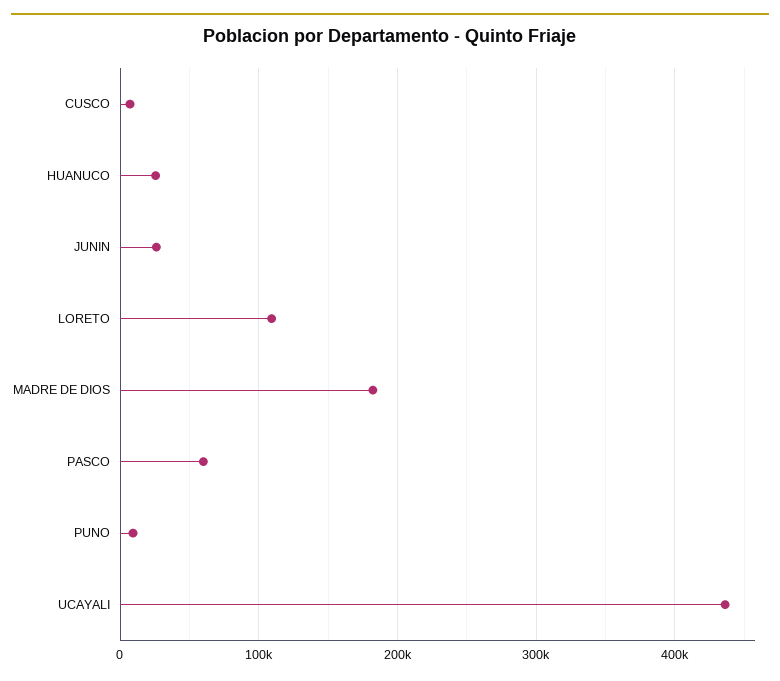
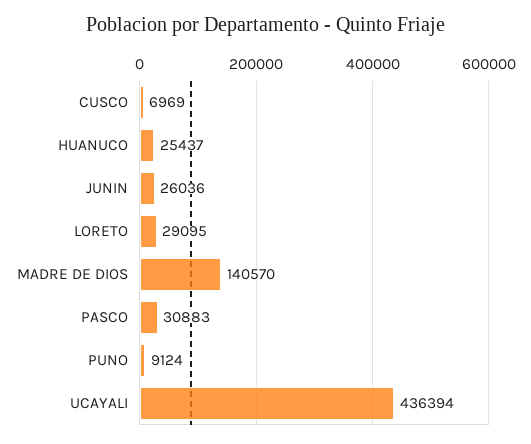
LORETO: 110000 -> 29095
MADRE DE DIOS: 180000 -> 140570
PASCO: 60000 -> 30883

